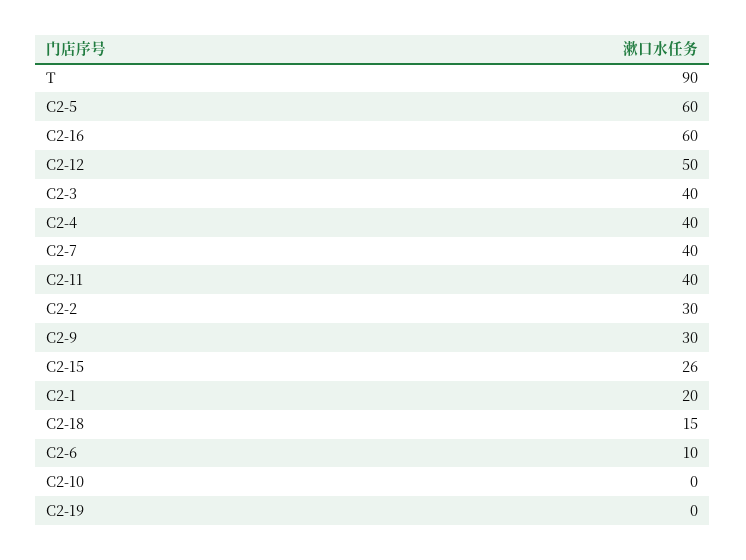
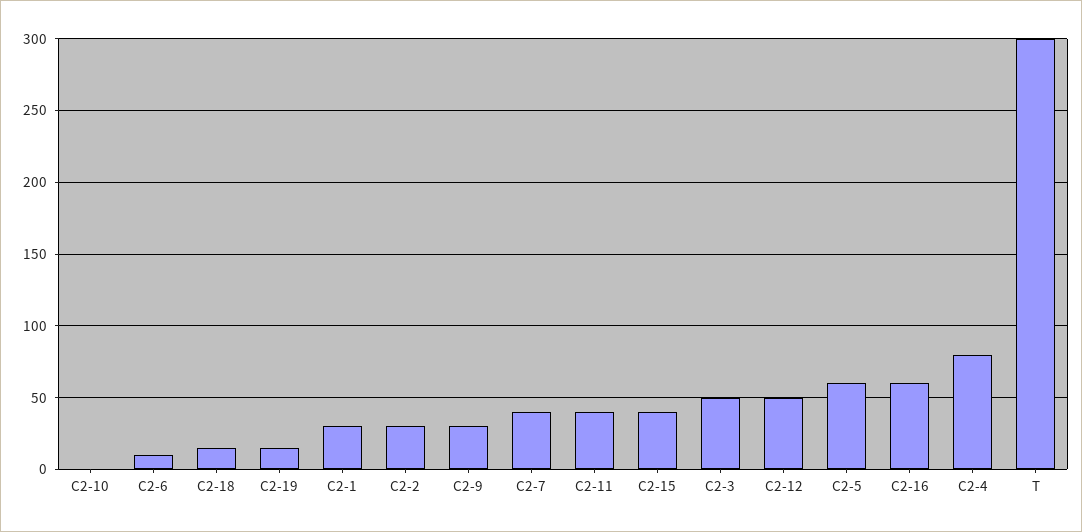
T: 90 -> 300
C2-3: 40 -> 50
C2-4: 40 -> 80
C2-15: 26 -> 40
C2-1: 20 -> 30
C2-19: 0 -> 15

